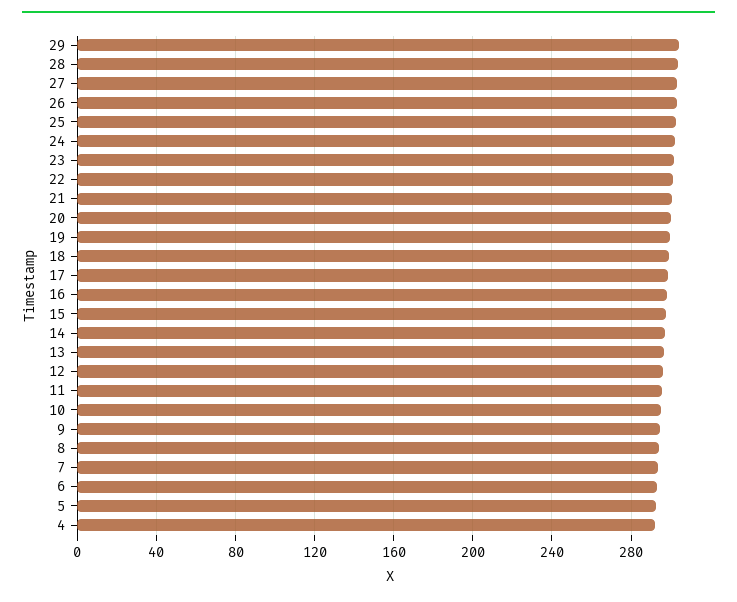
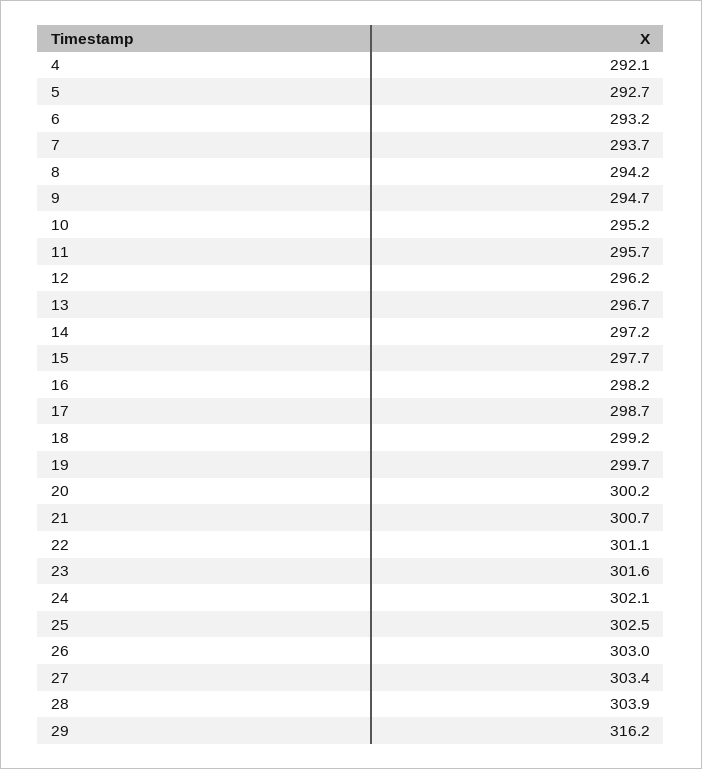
29: 305 -> 316.2

